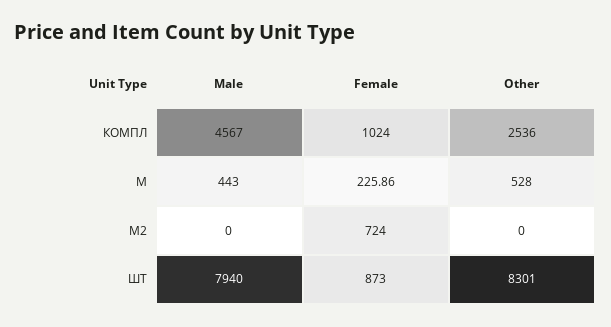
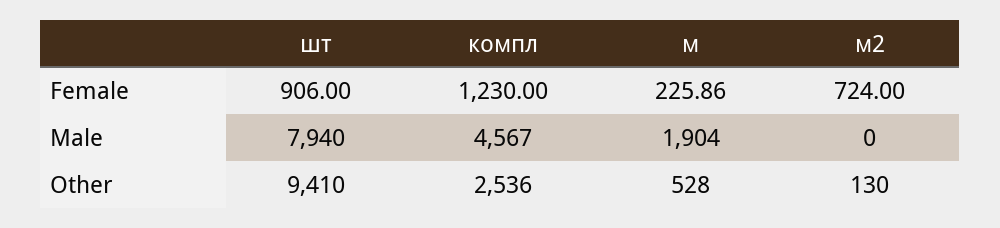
Female, КОМПЛ: 1024 -> 1230
Male, М: 443 -> 1904
Other, М2: 0 -> 130
Female, ШТ: 873 -> 906
Other, ШТ: 8301 -> 9410

